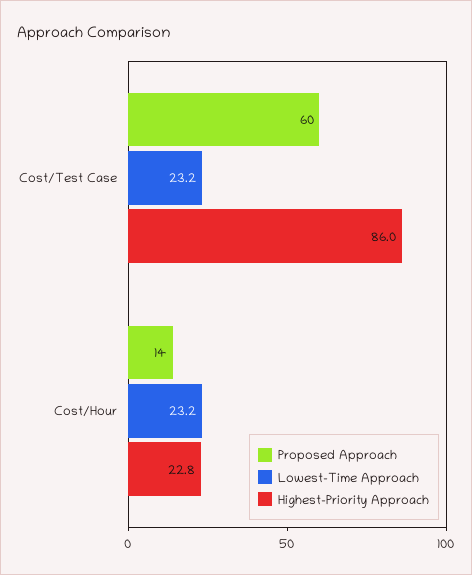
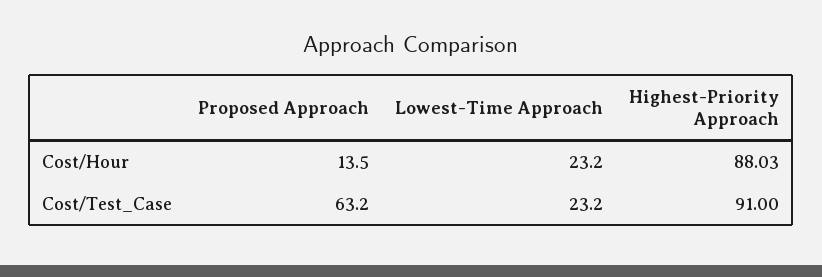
Proposed Approach, Cost/Test Case: 60 -> 63.2
Highest-Priority Approach, Cost/Test Case: 86 -> 91
Highest-Priority Approach, Cost/Hour: 22.8 -> 88.03

